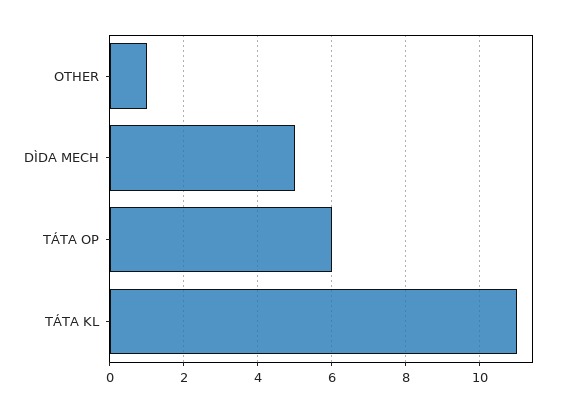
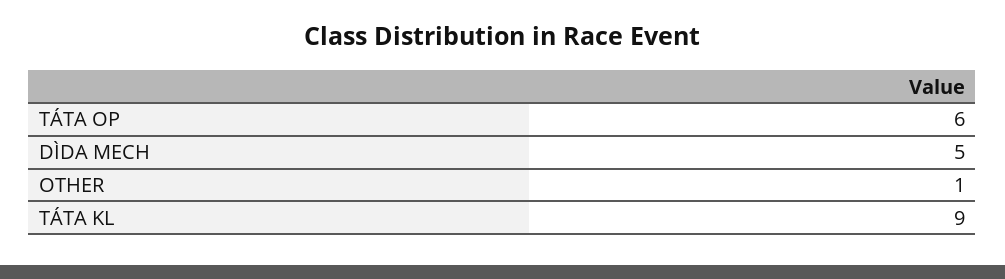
TÁTA KL: 11 -> 9

